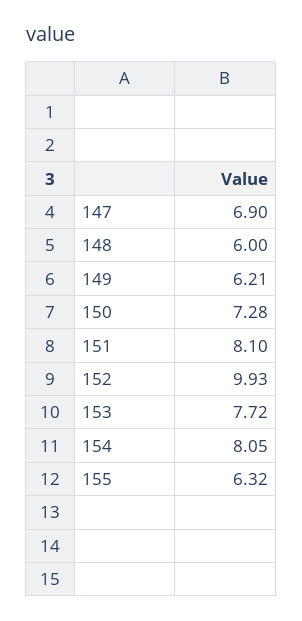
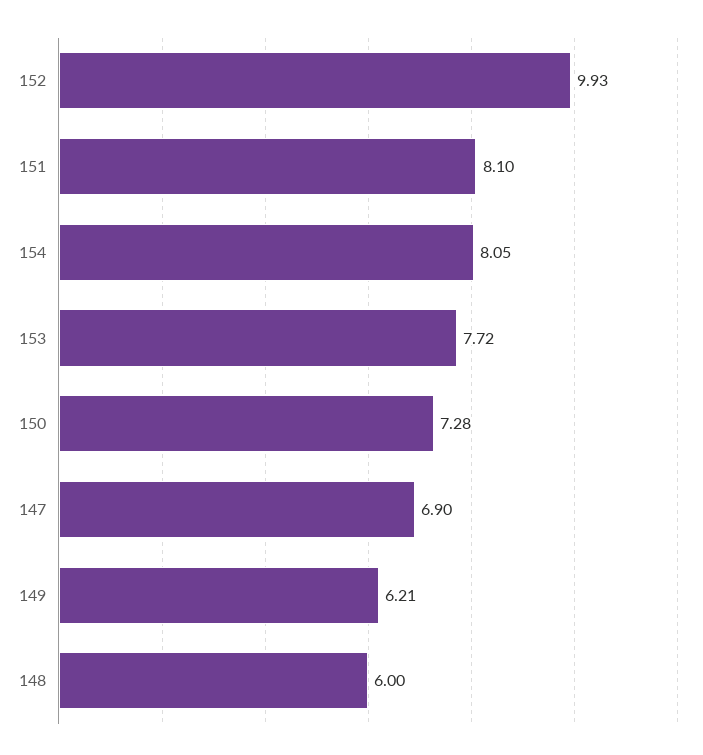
155: 6.32 -> none

